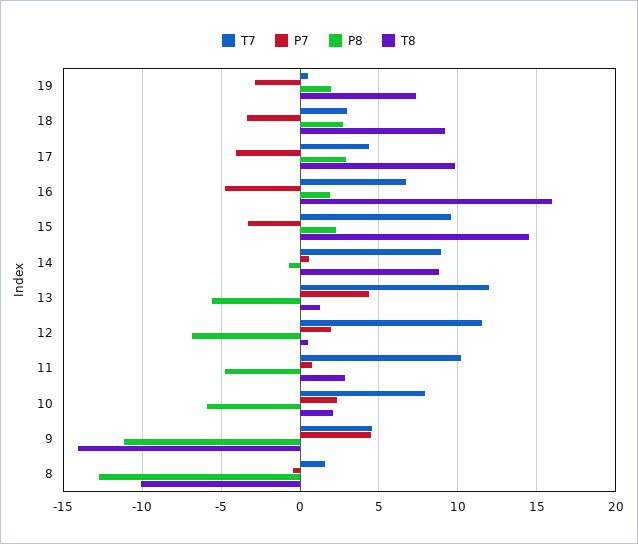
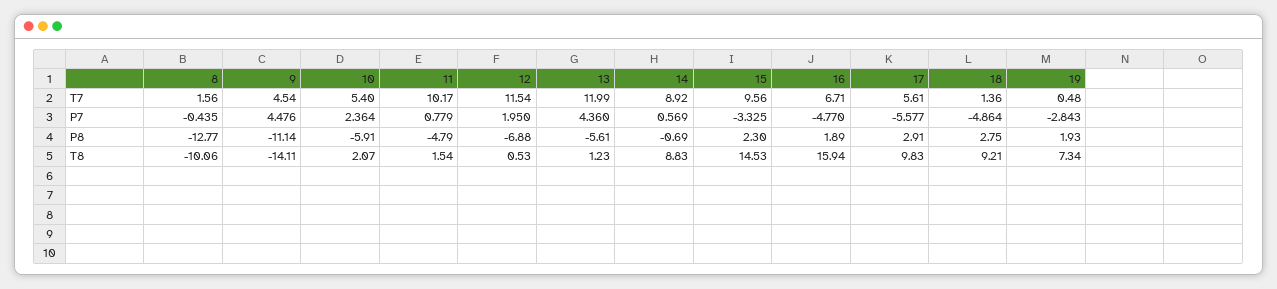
T7, 18: 3 -> 1.36
P7, 18: -3.5 -> -4.864
T7, 17: 4.5 -> 5.61
P7, 17: -4 -> -5.577
T8, 11: 3 -> 1.54
T7, 10: 8 -> 5.4

